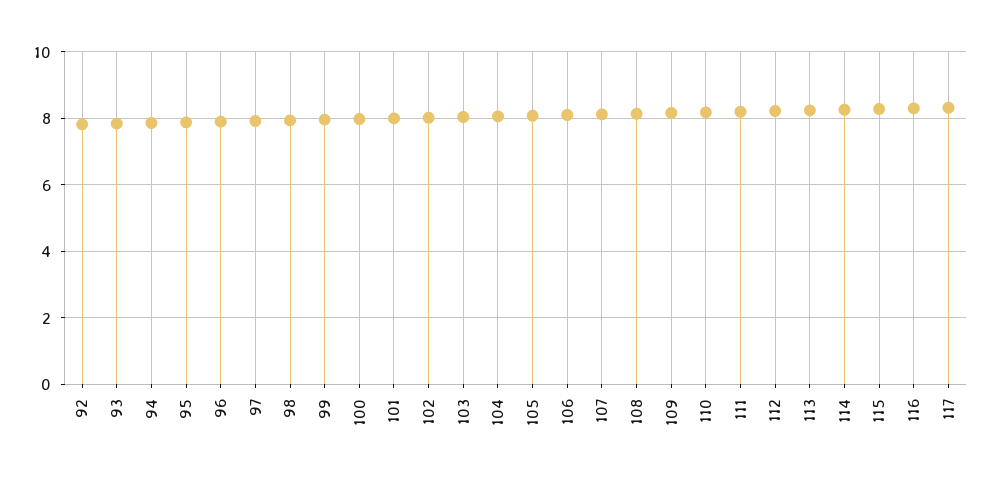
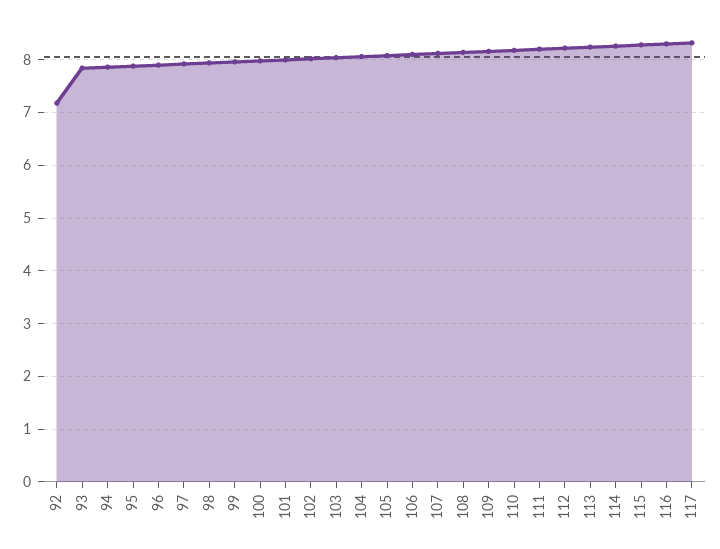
92: 7.8 -> 7.2

